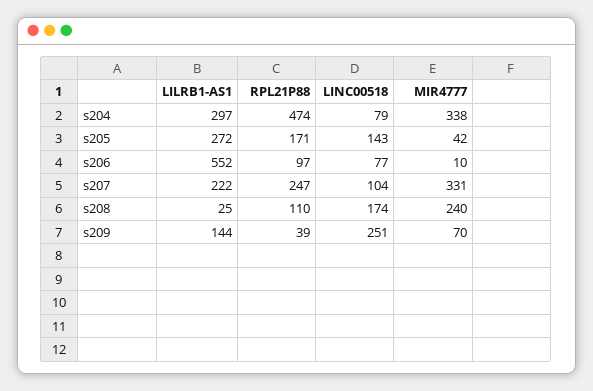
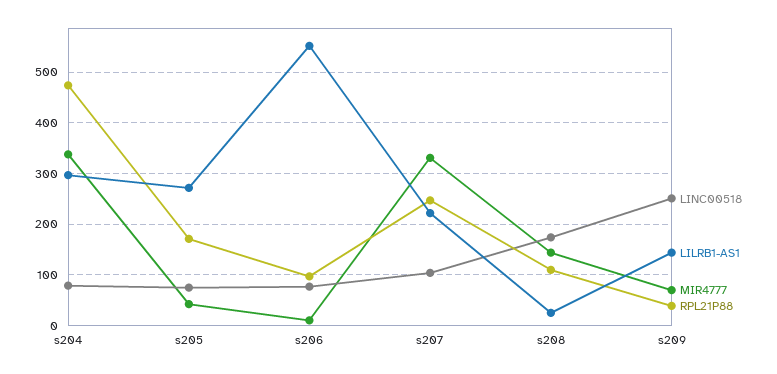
LINC00518, s205: 143 -> 80
MIR4777, s208: 240 -> 140

